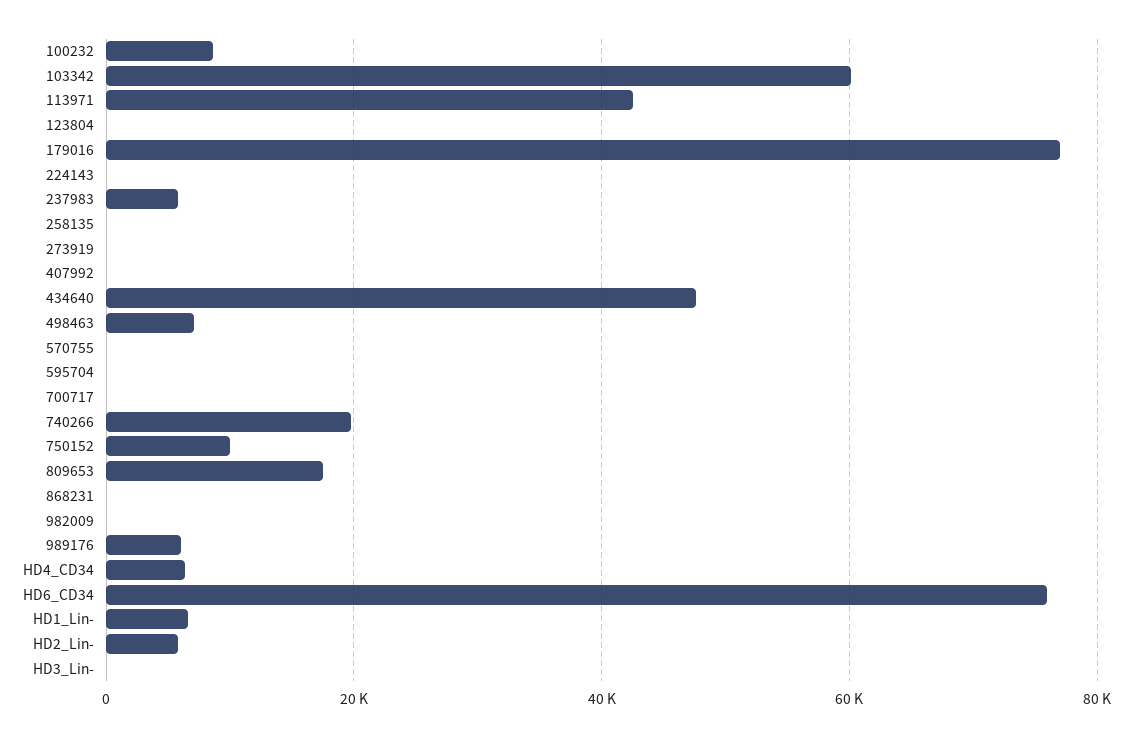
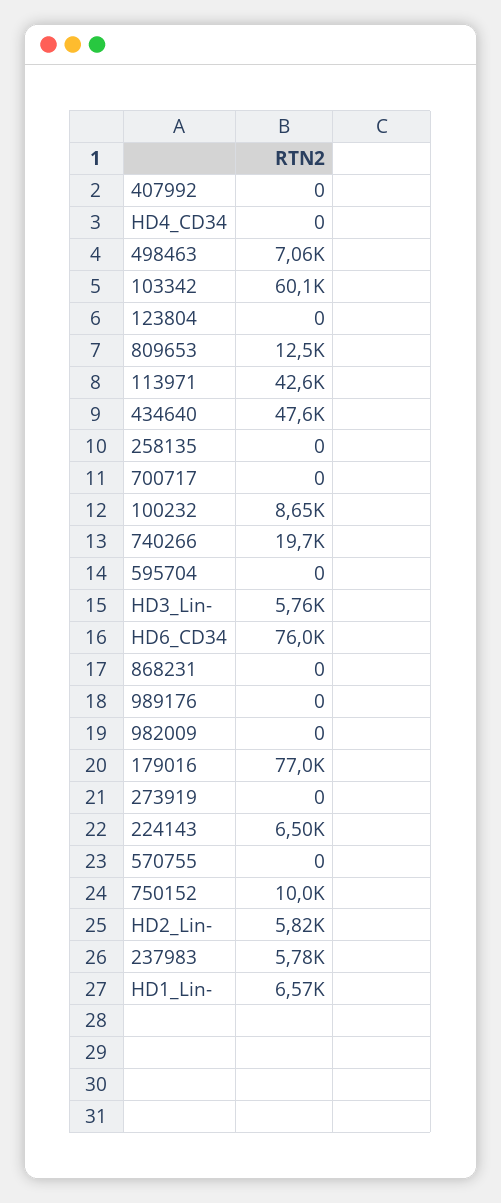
224143: 0 -> 6500
809653: 18000 -> 12500
989176: 6000 -> 0
HD4_CD34: 6000 -> 0
HD3_Lin-: 0 -> 5760

